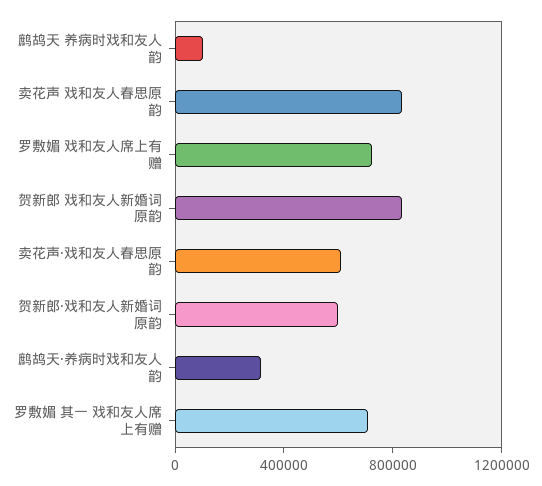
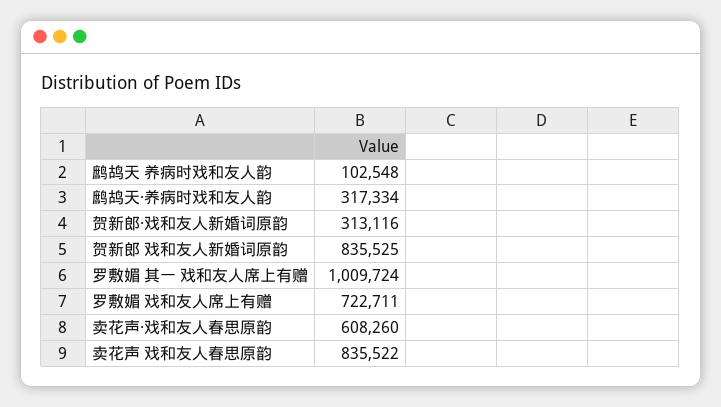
贺新郎·戏和友人新婚词原韵: 600000 -> 313116
罗敷媚 其一 戏和友人席上有赠: 700000 -> 1009724

